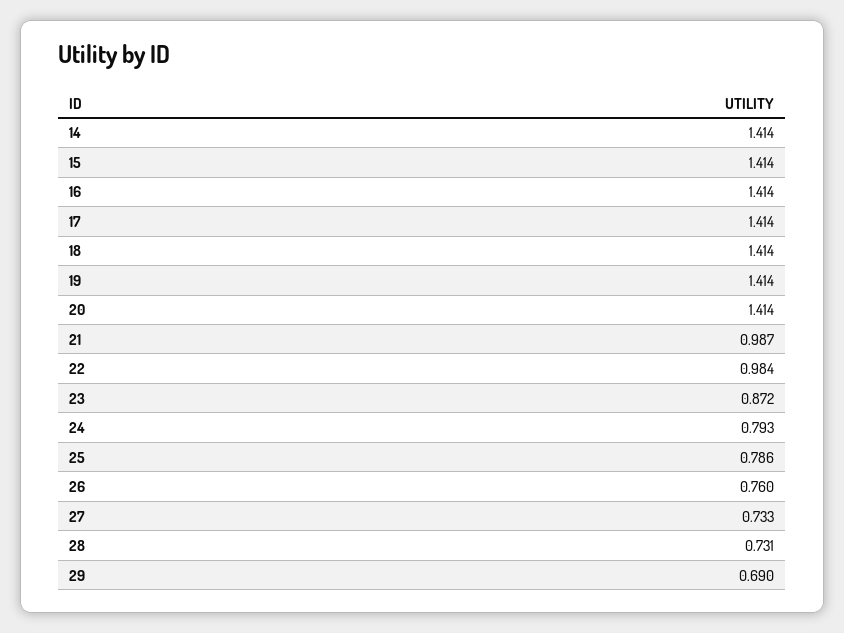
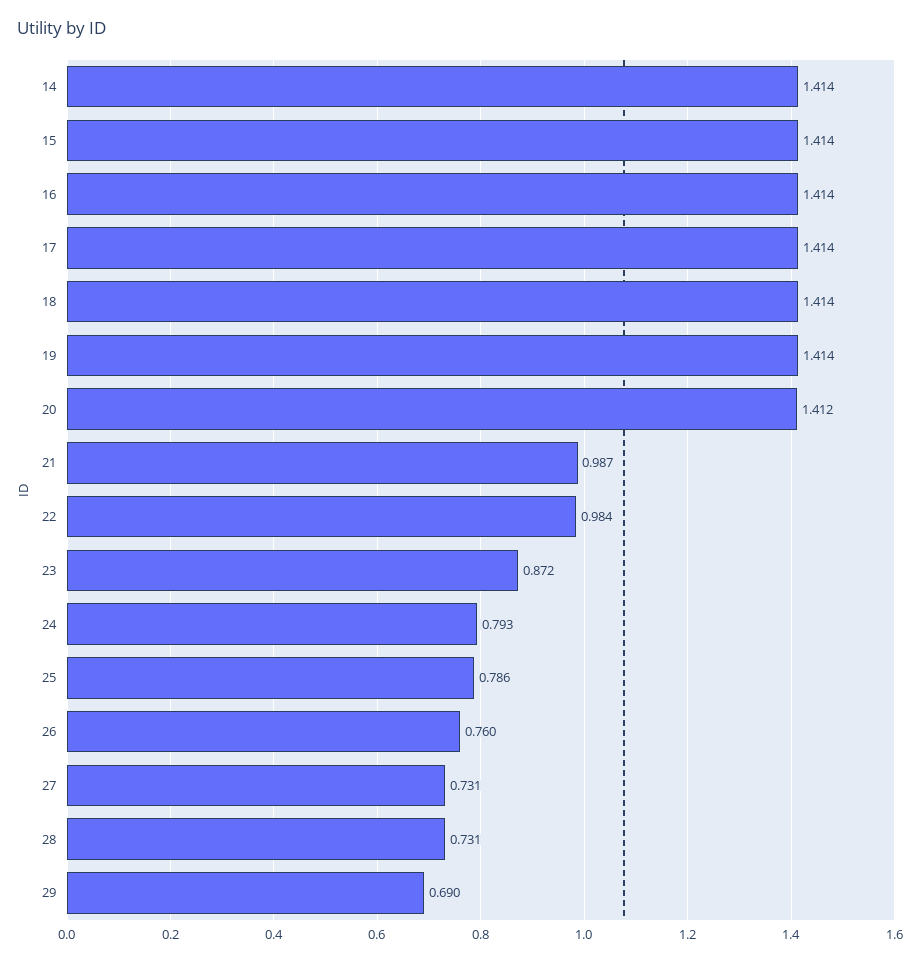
20: 1.414 -> 1.412
27: 0.733 -> 0.731

